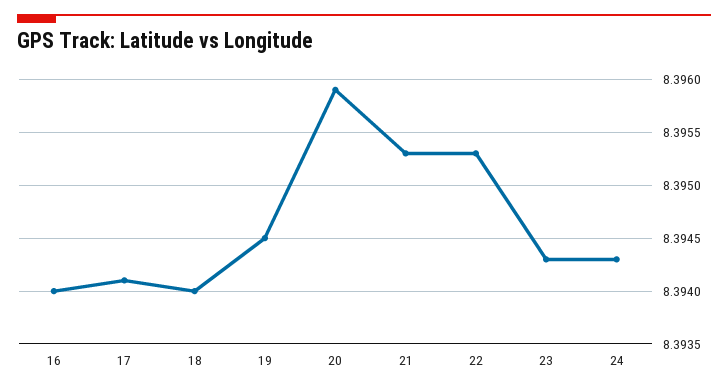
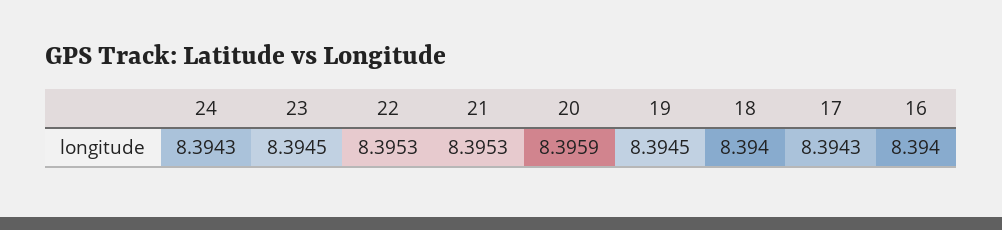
17: 8.3941 -> 8.3943
23: 8.3943 -> 8.3945

